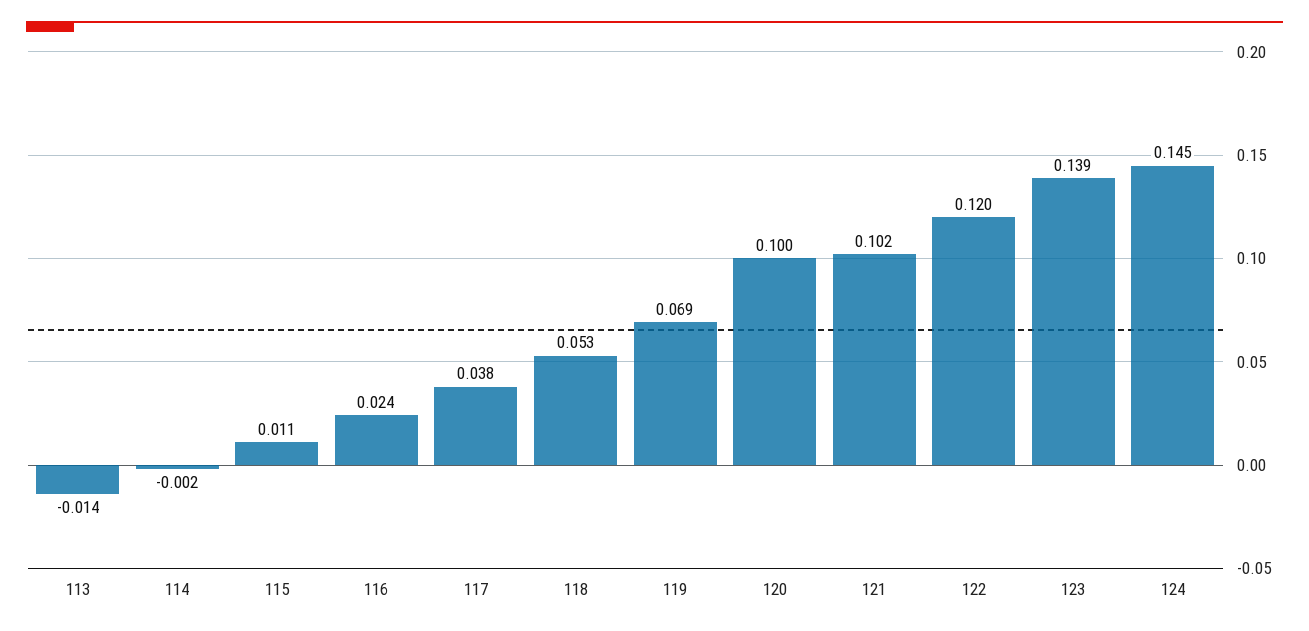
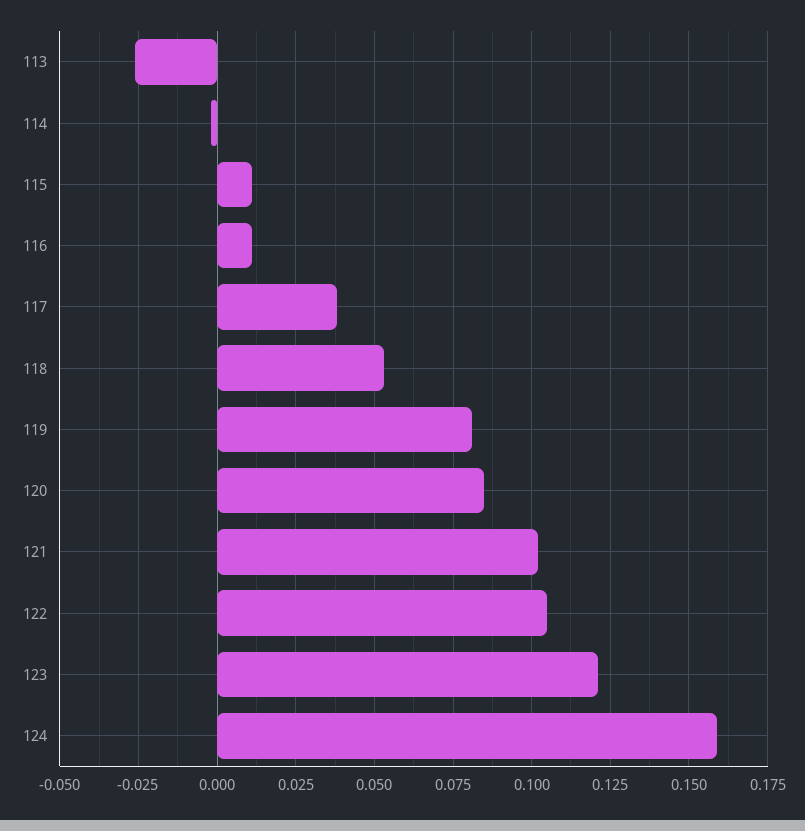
113: -0.014 -> -0.025
116: 0.024 -> 0.01
119: 0.069 -> 0.08
120: 0.1 -> 0.085
122: 0.12 -> 0.105
123: 0.139 -> 0.12
124: 0.145 -> 0.16

